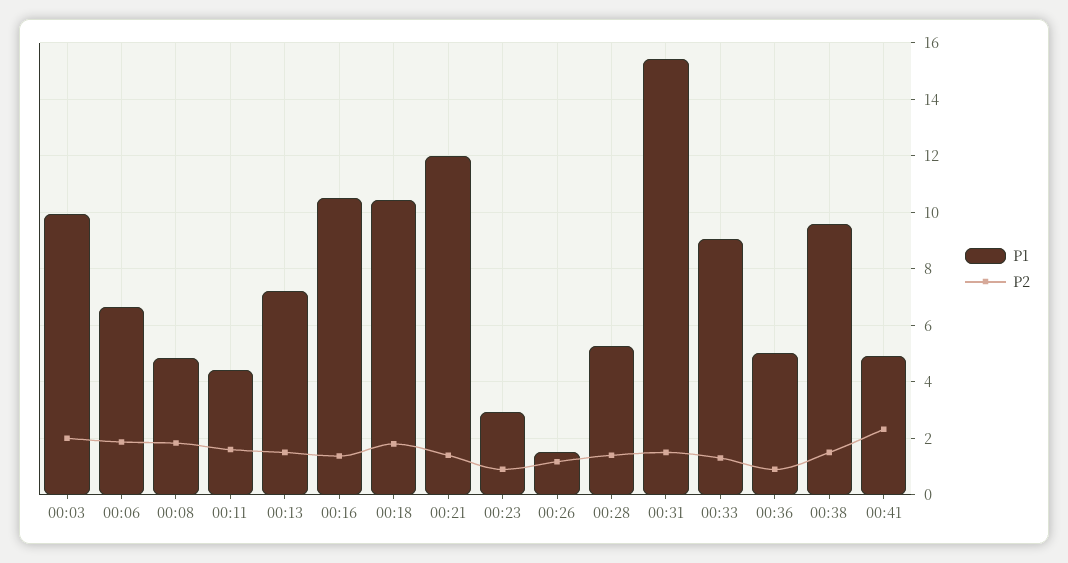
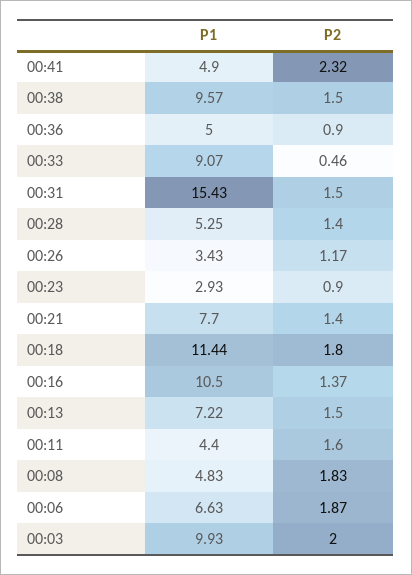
P1, 00:18: 10.5 -> 11.44
P1, 00:21: 12 -> 7.7
P1, 00:26: 1.5 -> 3.43
P2, 00:33: 1.25 -> 0.46

